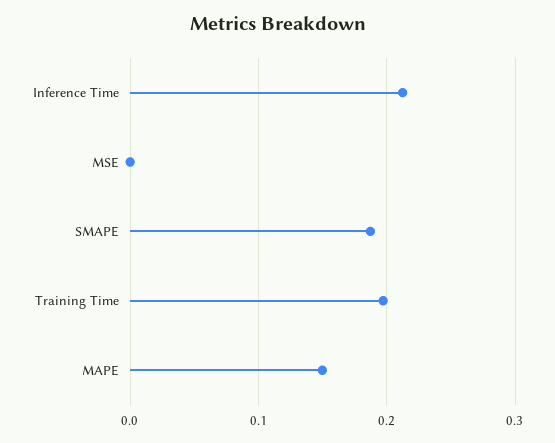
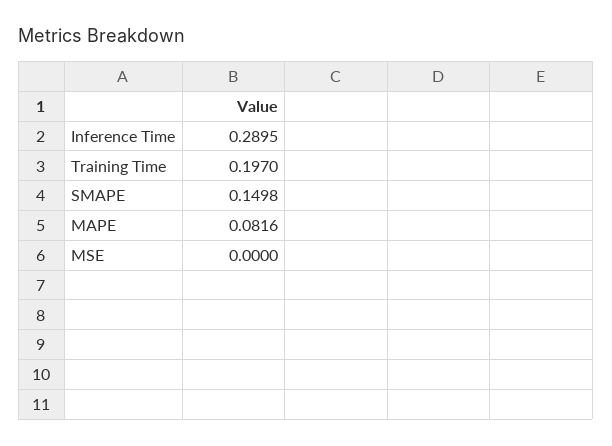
Inference Time: 0.21 -> 0.2895
SMAPE: 0.19 -> 0.1498
MAPE: 0.15 -> 0.0816

